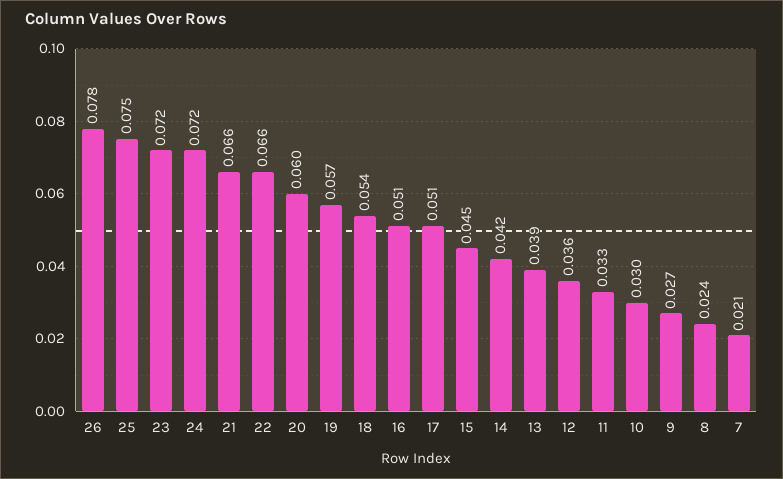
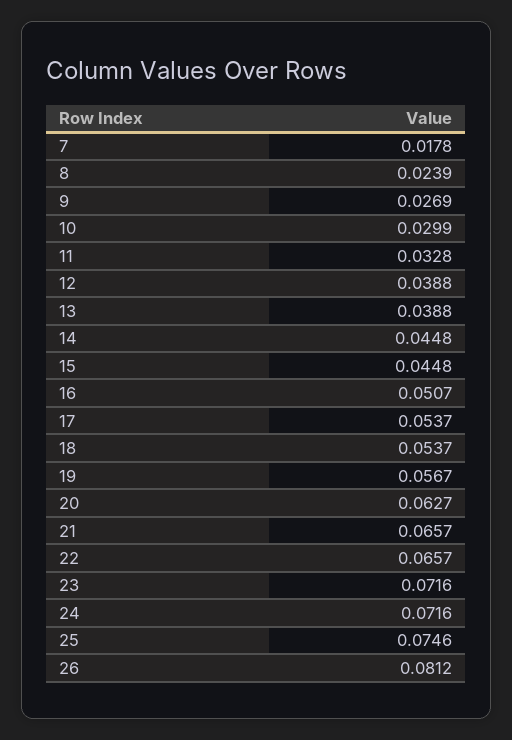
26: 0.078 -> 0.0812
20: 0.06 -> 0.0627
17: 0.051 -> 0.0537
14: 0.042 -> 0.0448
12: 0.036 -> 0.0388
7: 0.021 -> 0.0178

